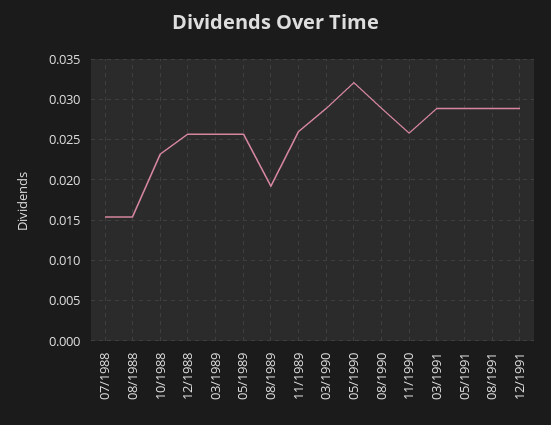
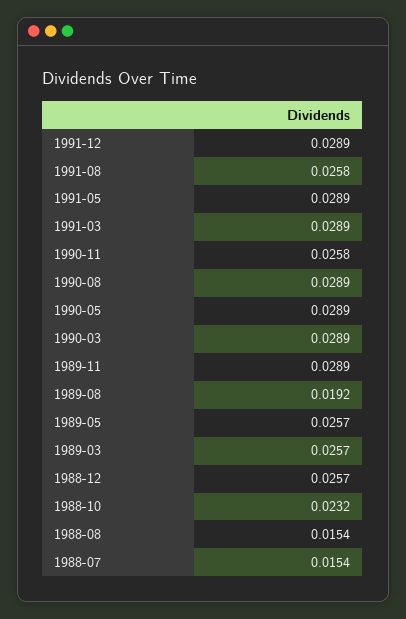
11/1989: 0.026 -> 0.0289
05/1990: 0.032 -> 0.0289
08/1991: 0.029 -> 0.0258

